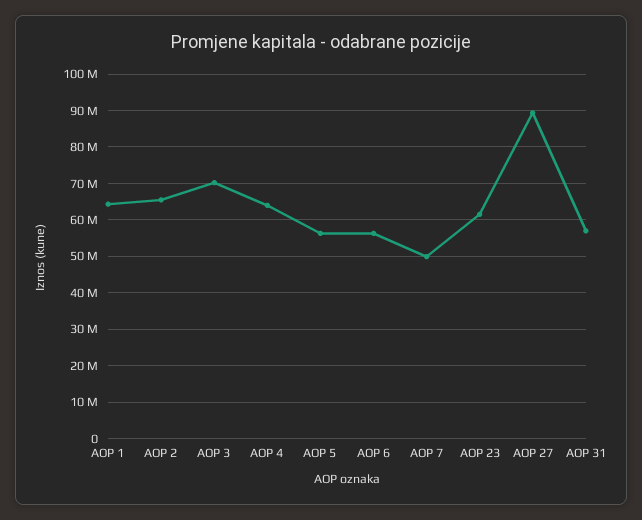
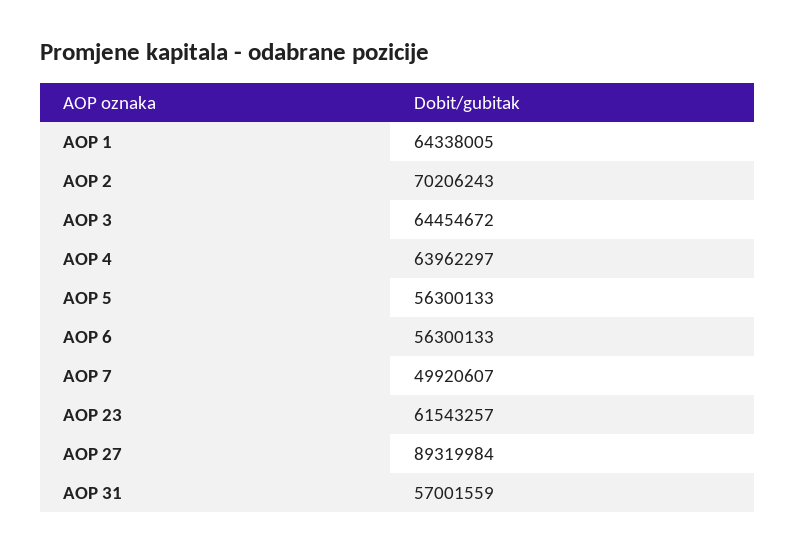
AOP 2: 66000000 -> 70206243
AOP 3: 70000000 -> 64454672

